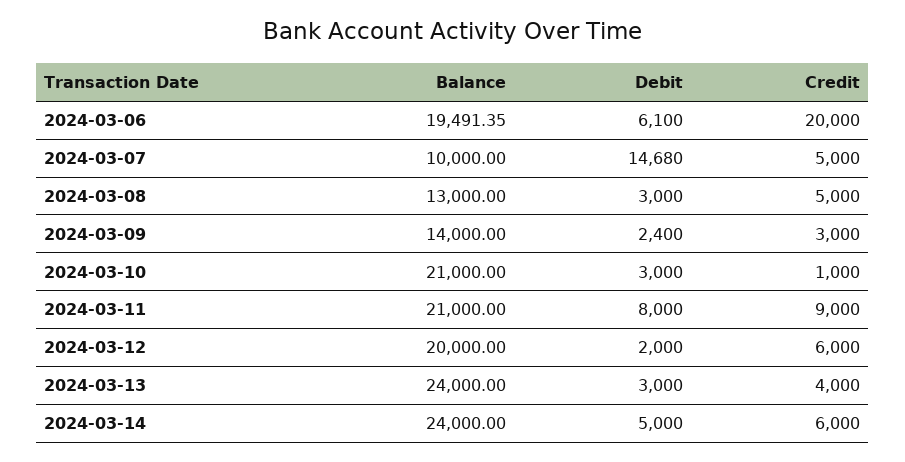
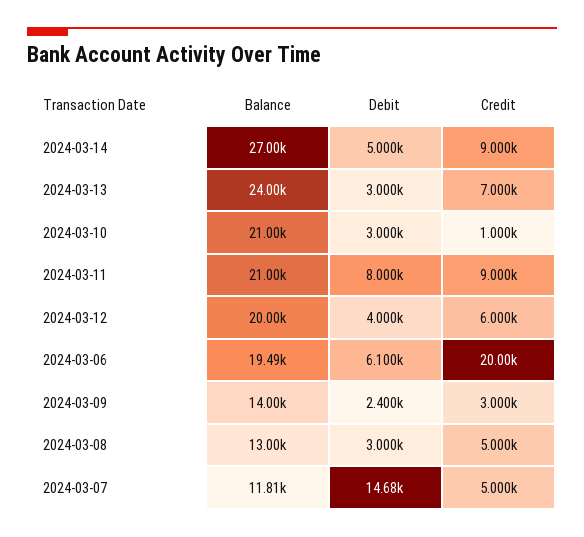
Balance, 2024-03-07: 10000 -> 11810
Debit, 2024-03-12: 2000 -> 4000
Credit, 2024-03-13: 4000 -> 7000
Balance, 2024-03-14: 24000 -> 27000
Credit, 2024-03-14: 6000 -> 9000

